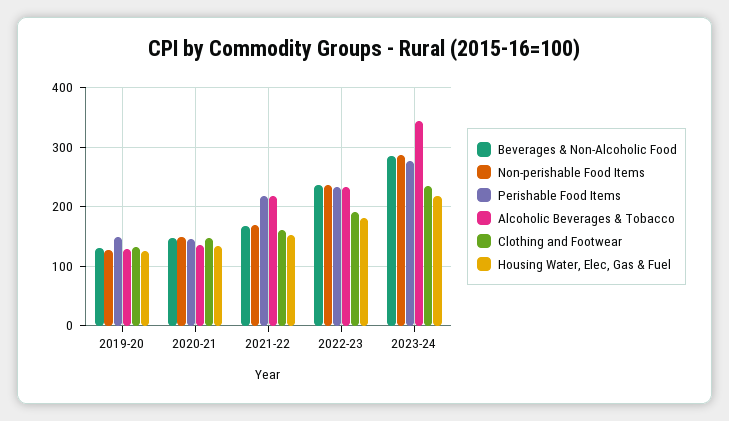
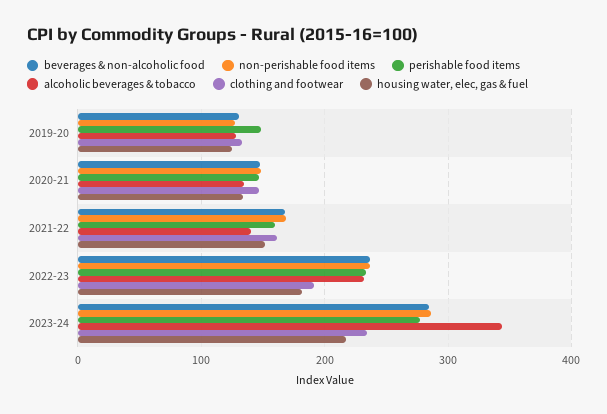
Perishable Food Items, 2021-22: 220 -> 160
Alcoholic Beverages & Tobacco, 2021-22: 220 -> 140

